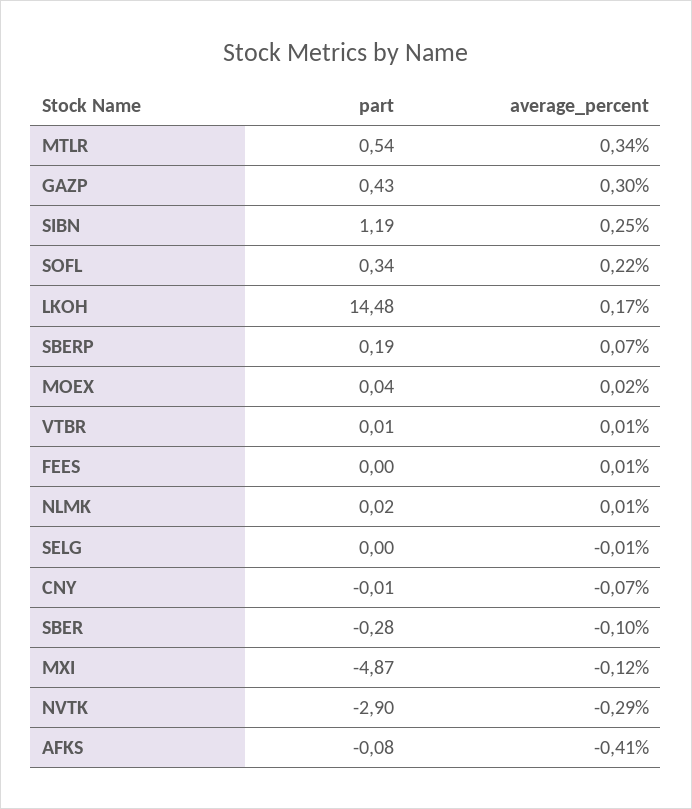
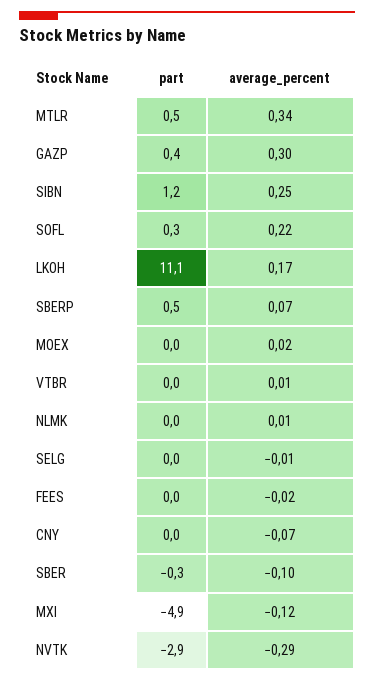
part, LKOH: 14.48 -> 11.1
part, SBERP: 0.19 -> 0.5
average_percent, FEES: 0.01 -> -0.02
part, AFKS: -0.08 -> none
average_percent, AFKS: -0.41 -> none

